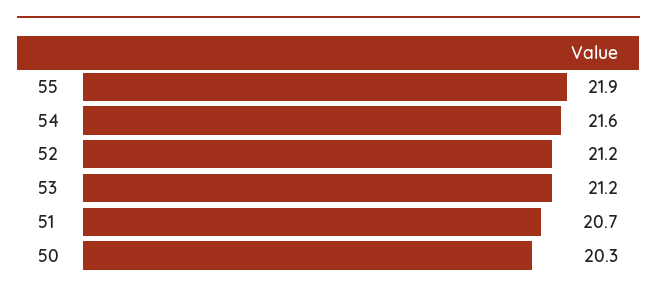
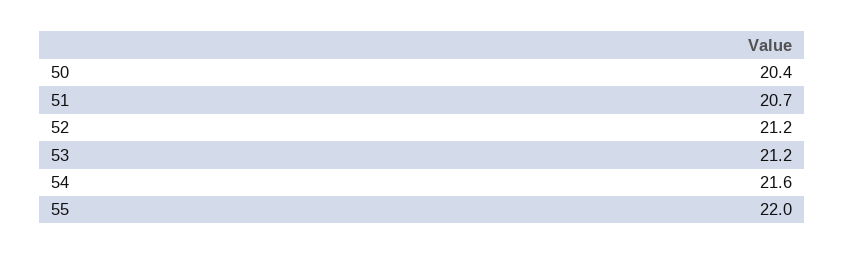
55: 21.9 -> 22
50: 20.3 -> 20.4

